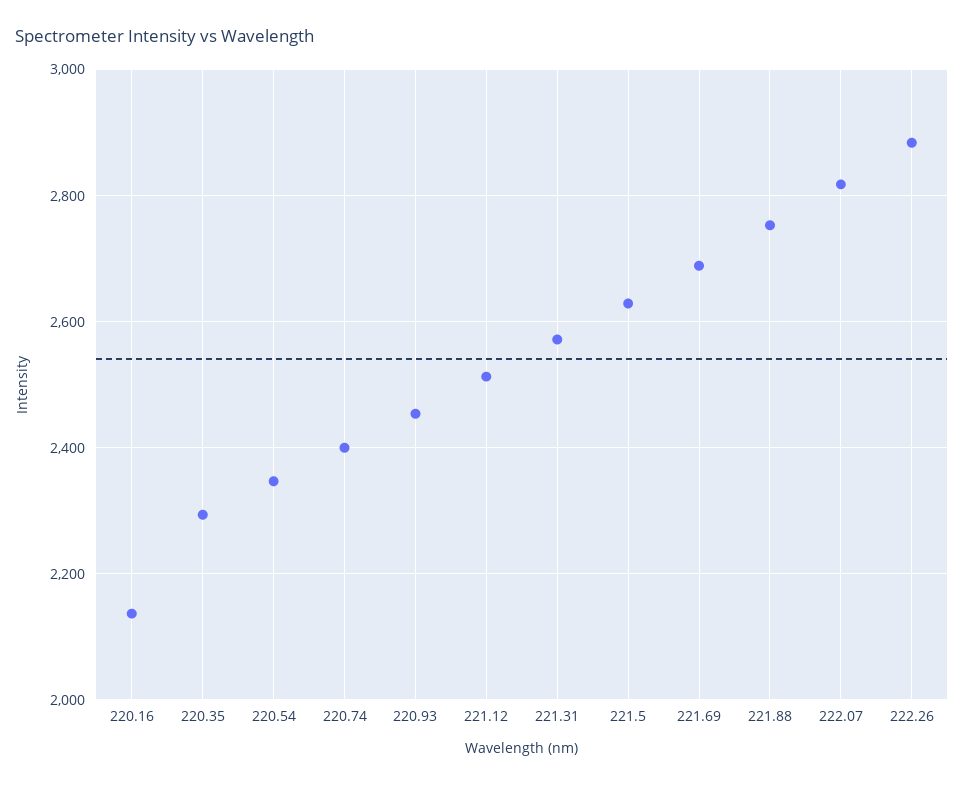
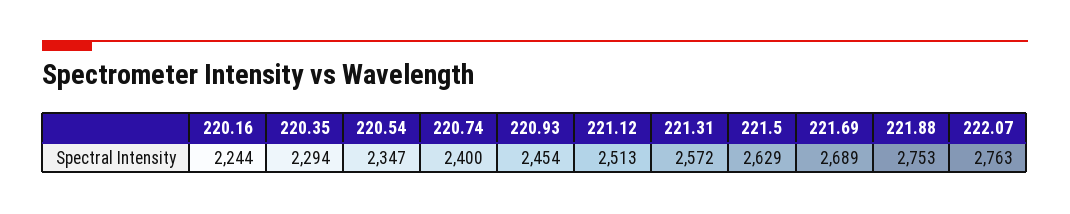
220.16: 2140 -> 2244
222.07: 2820 -> 2763
222.26: 2880 -> none

